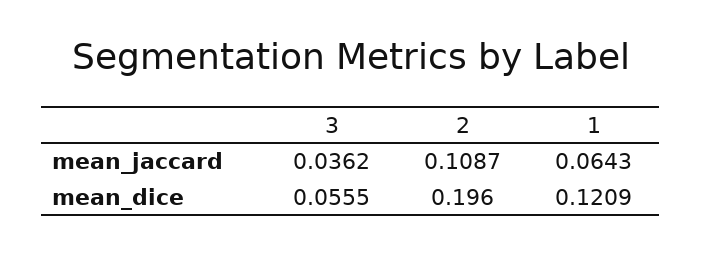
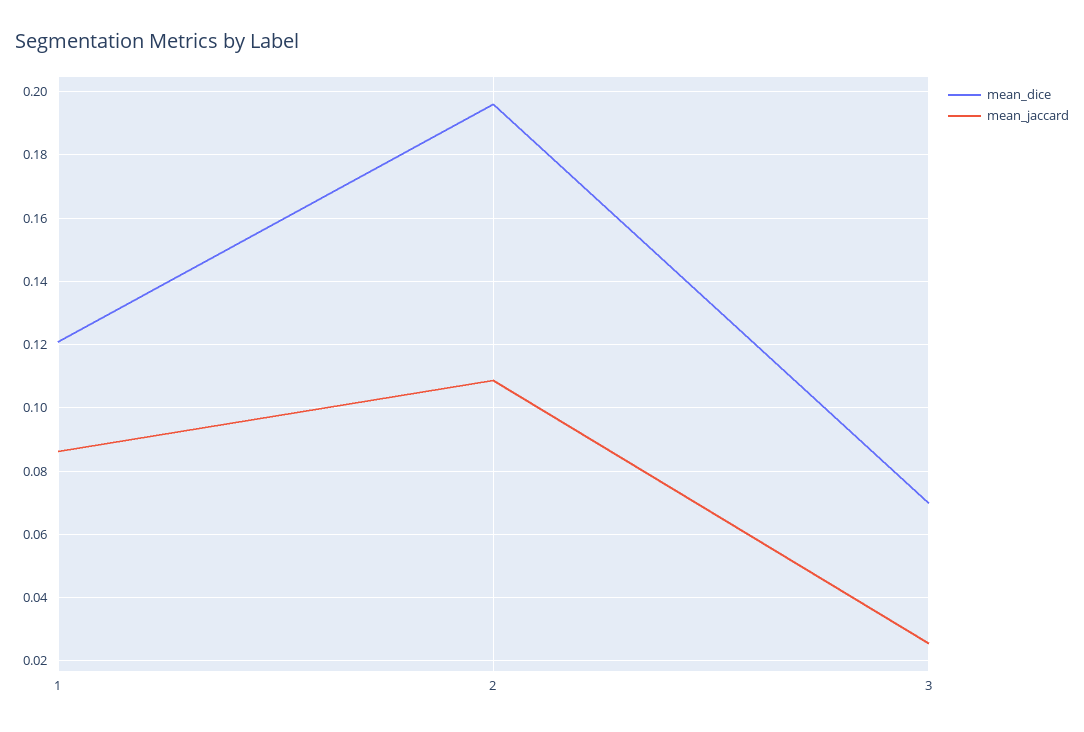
mean_jaccard, 3: 0.0362 -> 0.026
mean_jaccard, 1: 0.0643 -> 0.086
mean_dice, 3: 0.0555 -> 0.07

